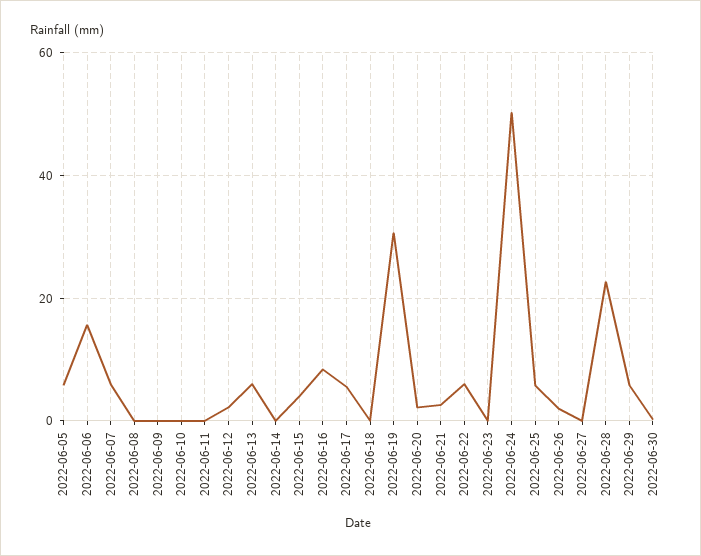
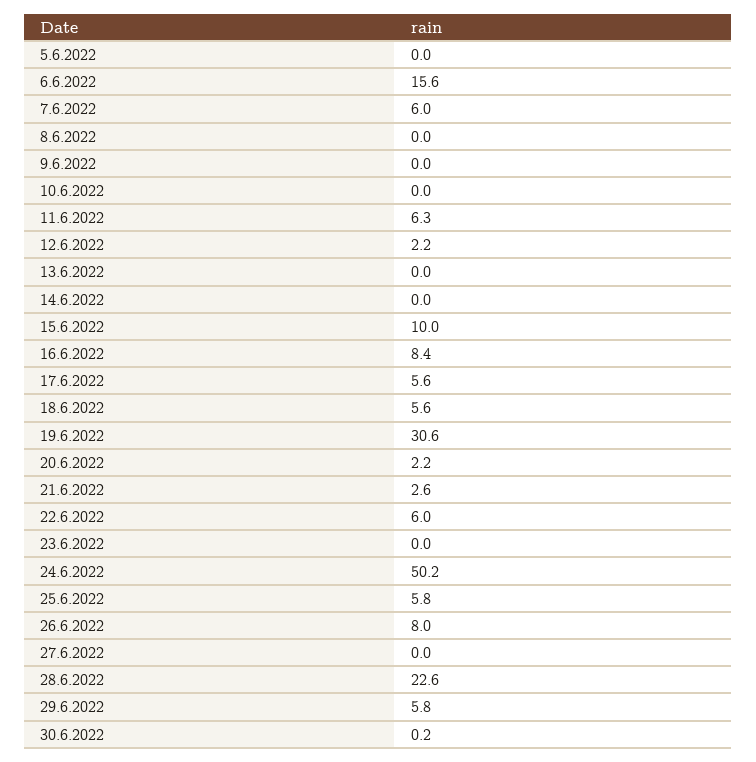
2022-06-05: 6 -> 0
2022-06-11: 0 -> 6.3
2022-06-13: 6 -> 0
2022-06-15: 4 -> 10
2022-06-18: 0 -> 5.6
2022-06-26: 2 -> 8

